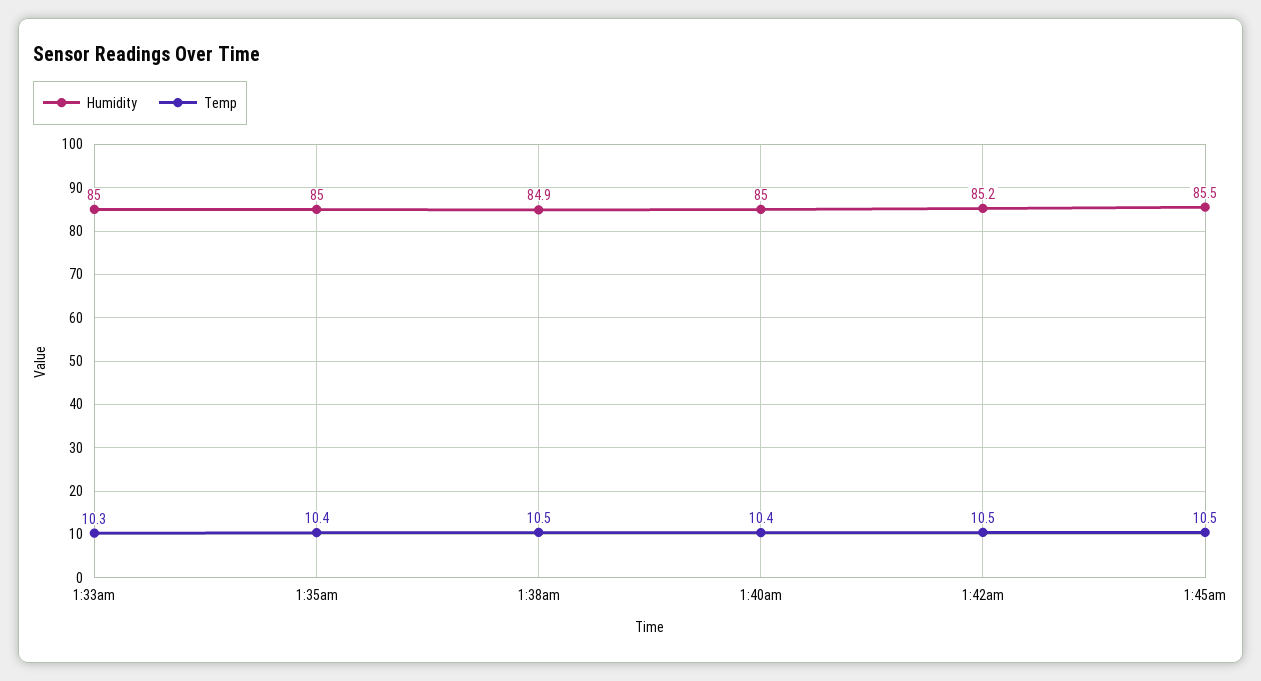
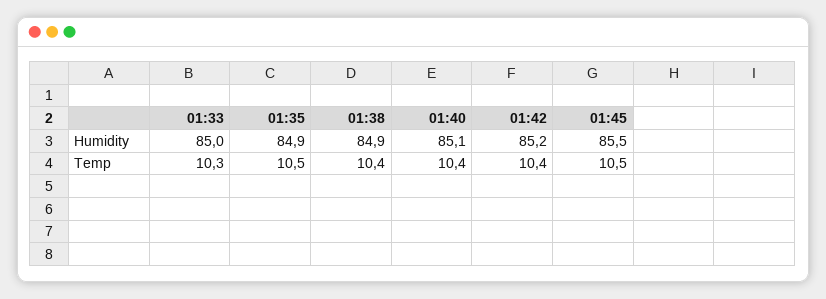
Humidity, 1:35am: 85 -> 84.9
Temp, 1:35am: 10.4 -> 10.5
Temp, 1:38am: 10.5 -> 10.4
Humidity, 1:40am: 85 -> 85.1
Temp, 1:42am: 10.5 -> 10.4

